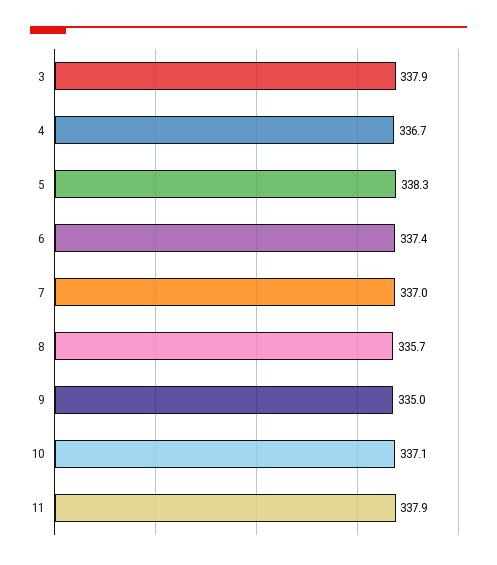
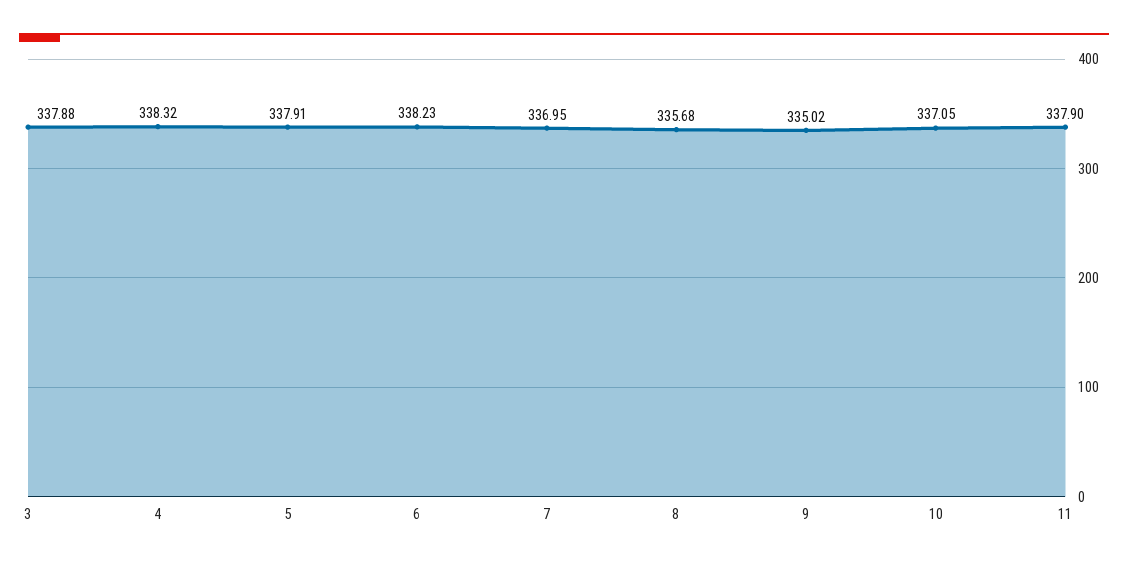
4: 336.7 -> 338.32
5: 338.3 -> 337.91
6: 337.4 -> 338.23

